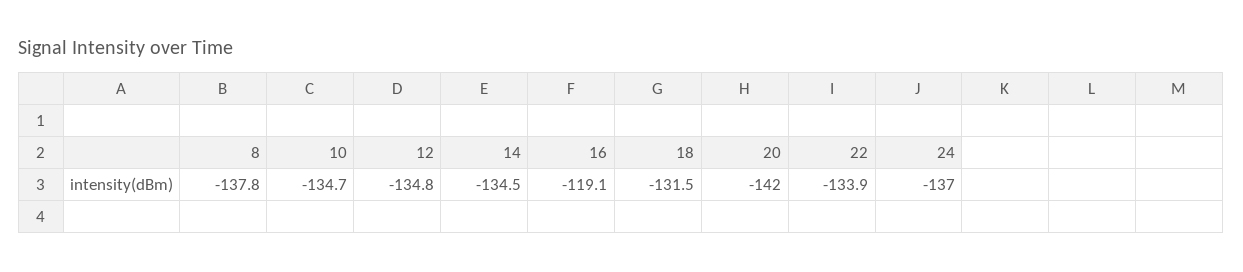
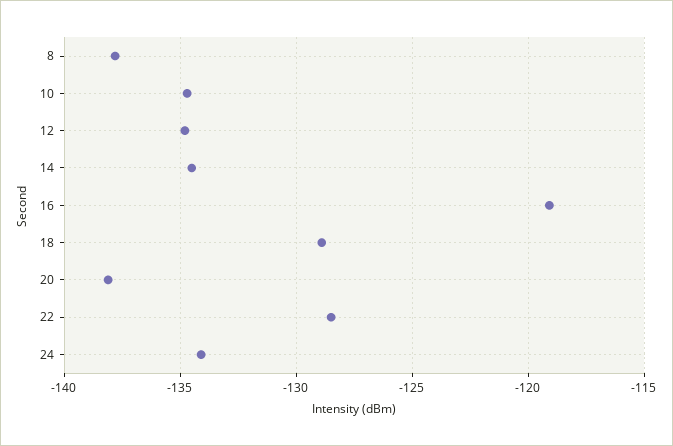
18: -131.5 -> -129
20: -142 -> -138
22: -133.9 -> -128.5
24: -137 -> -134

